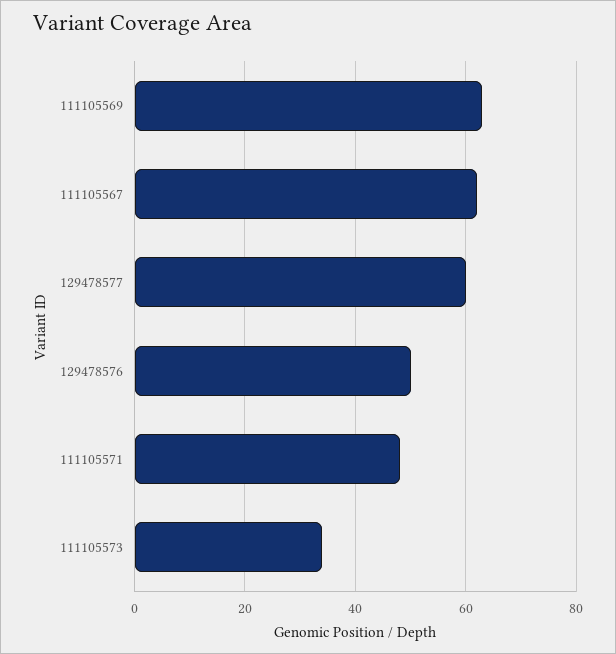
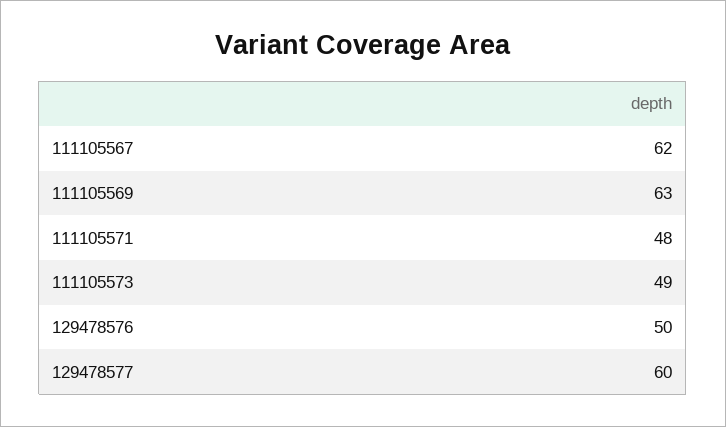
111105573: 35 -> 49

